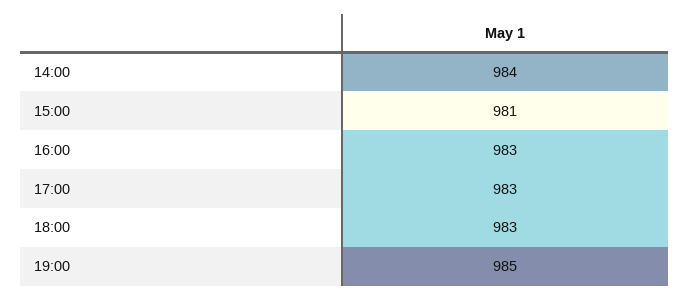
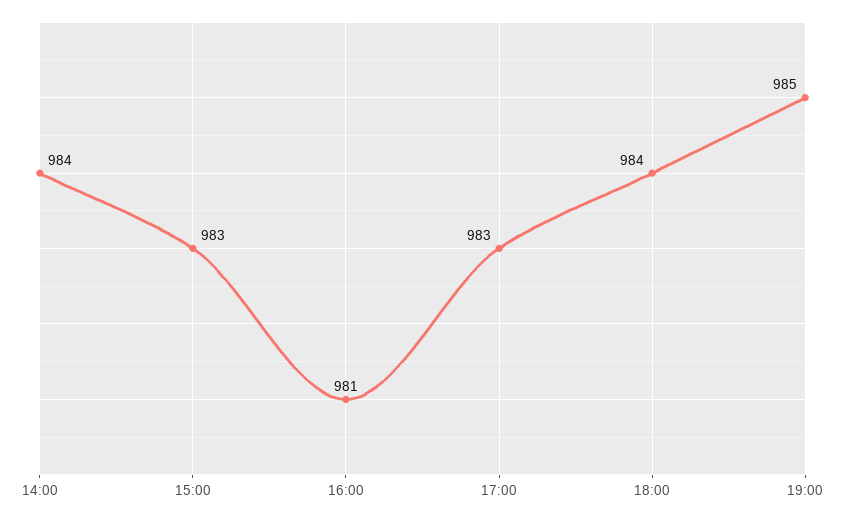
15:00: 981 -> 983
16:00: 983 -> 981
18:00: 983 -> 984

